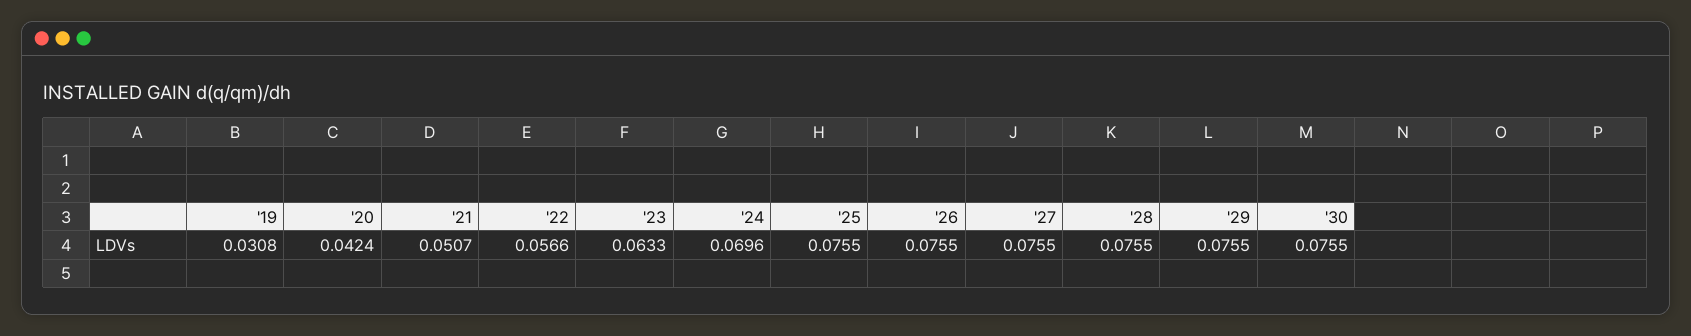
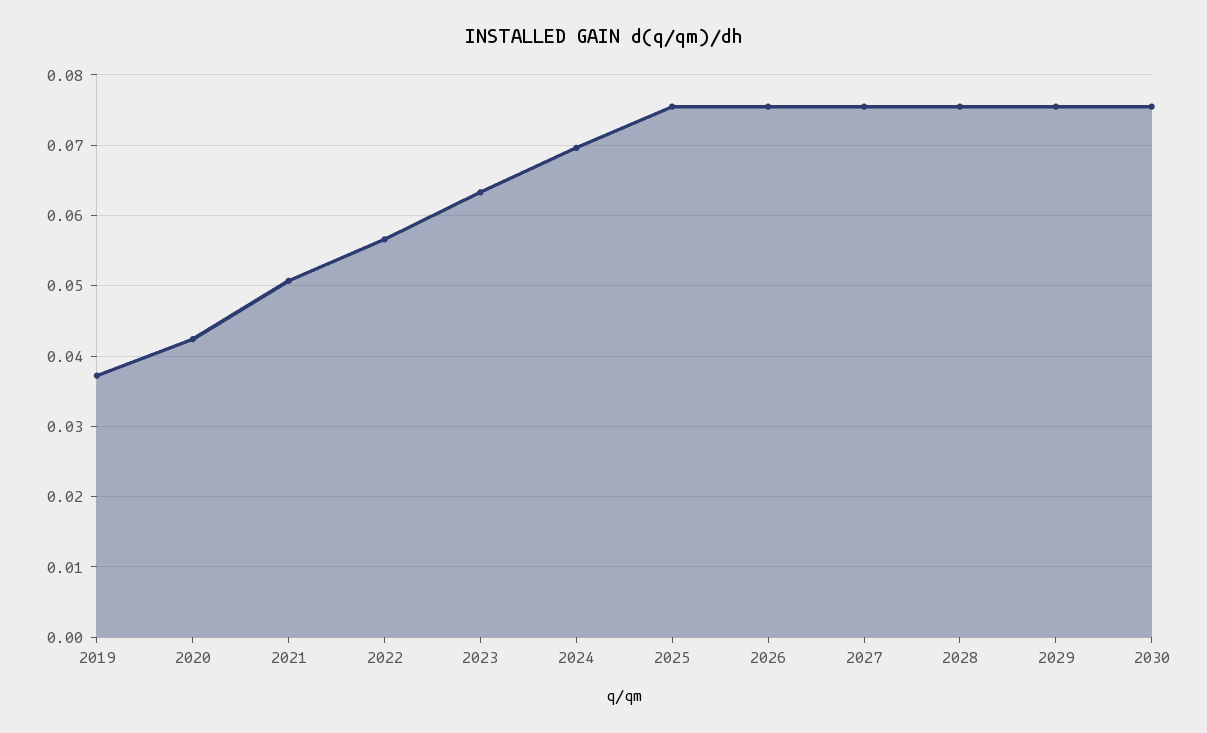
'19: 0.0308 -> 0.037

